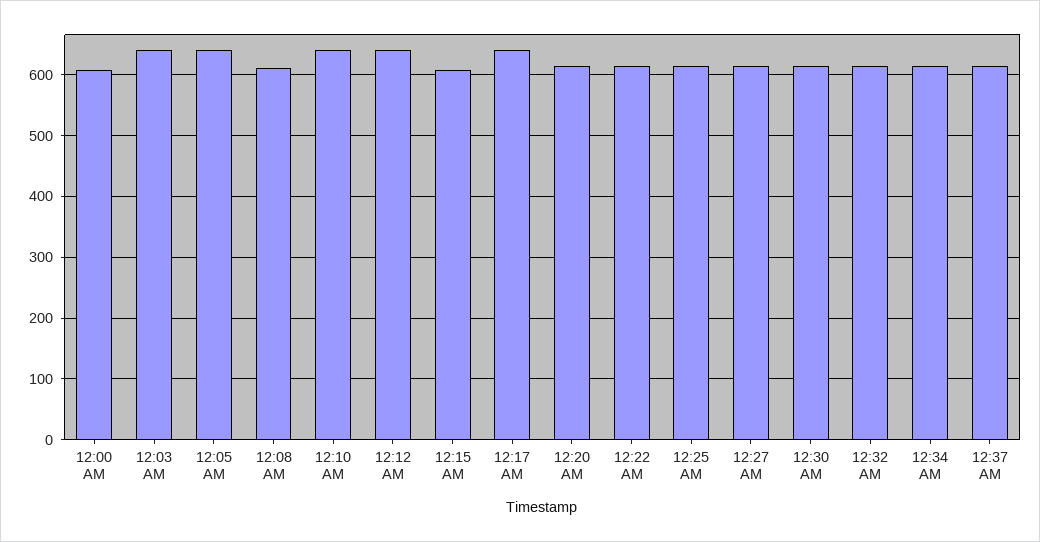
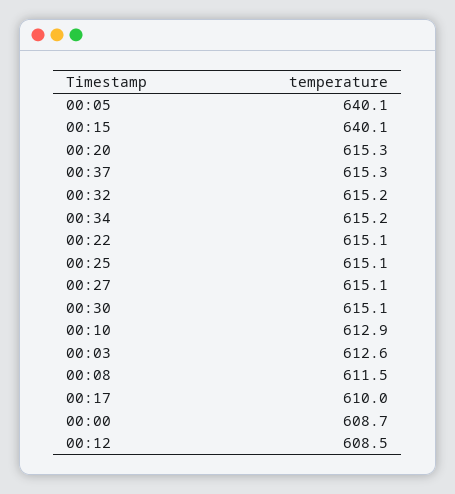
12:03 AM: 640 -> 612.6
12:10 AM: 640 -> 612.9
12:12 AM: 640 -> 608.5
12:15 AM: 610 -> 640.1
12:17 AM: 640 -> 610

